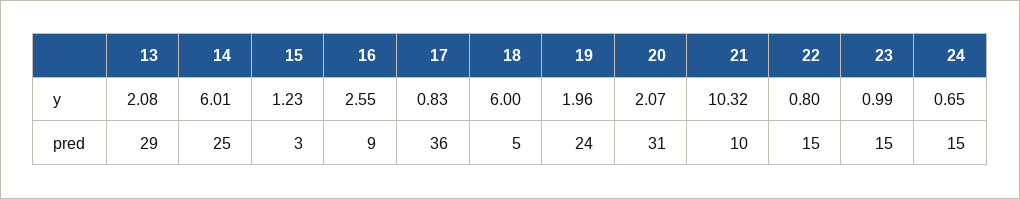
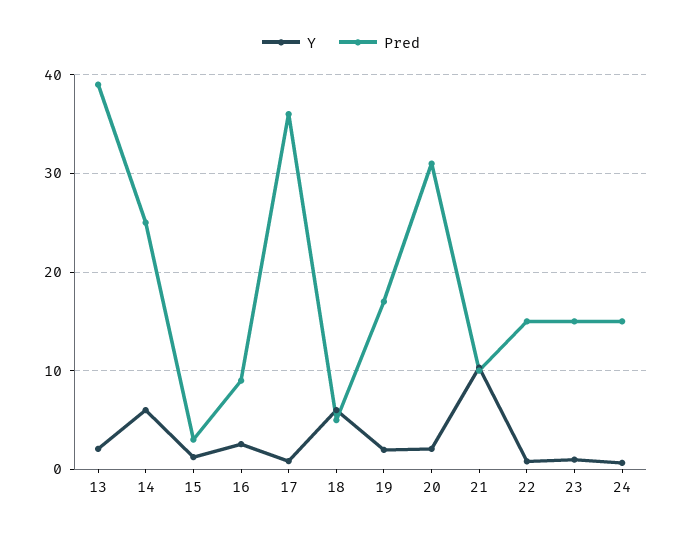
pred, 13: 29 -> 39
pred, 19: 24 -> 17

